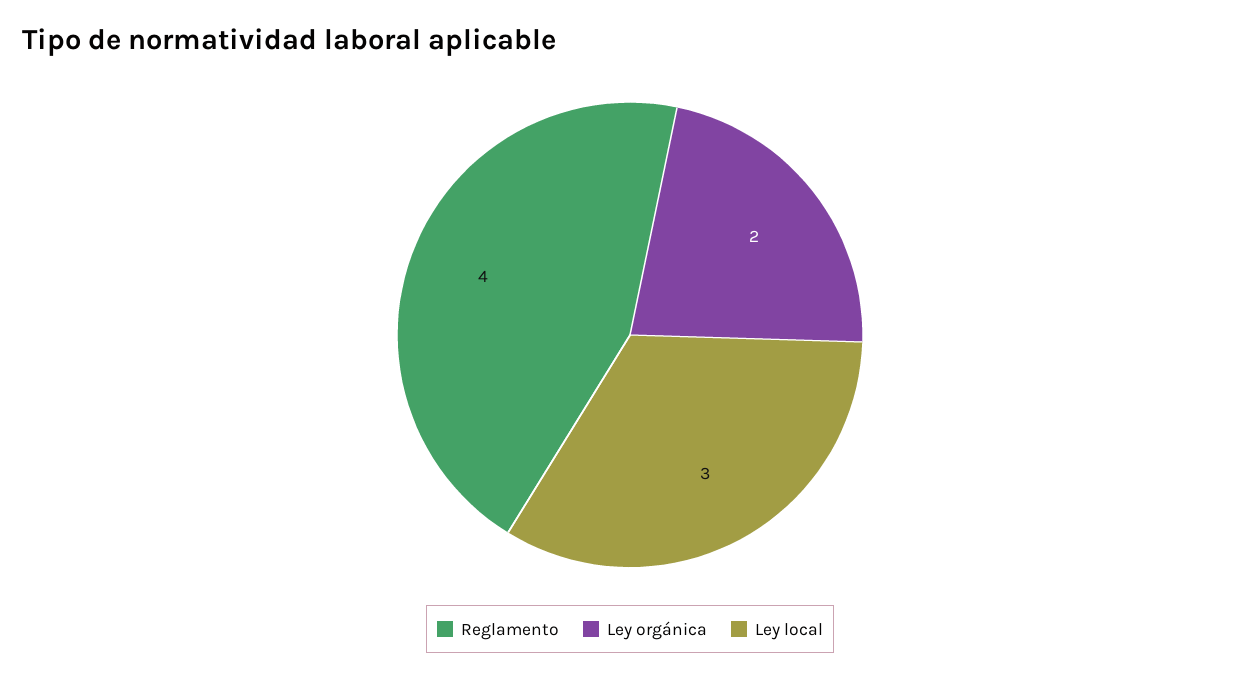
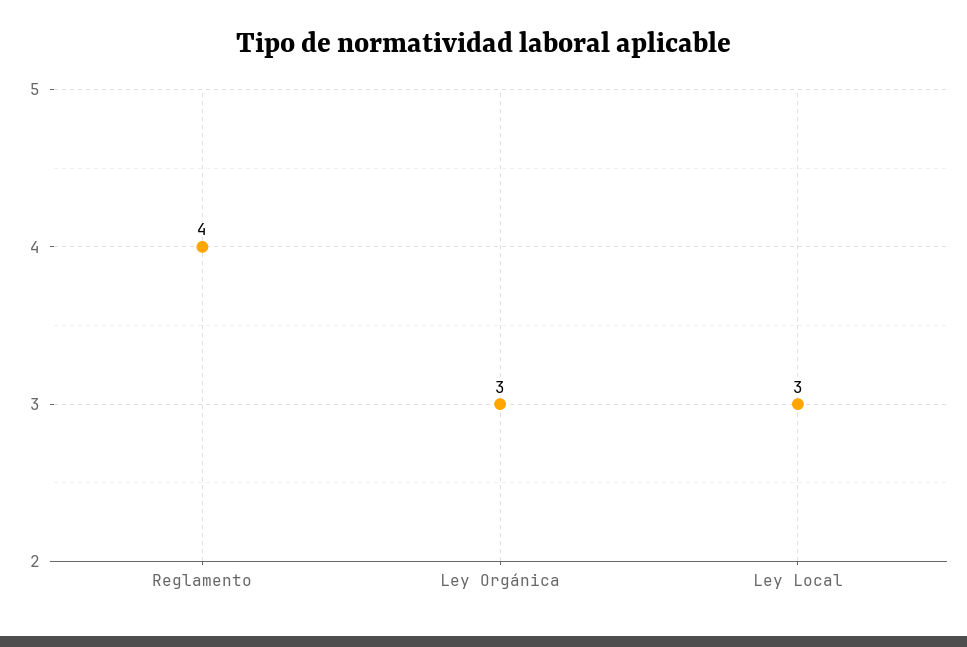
Ley orgánica: 2 -> 3

